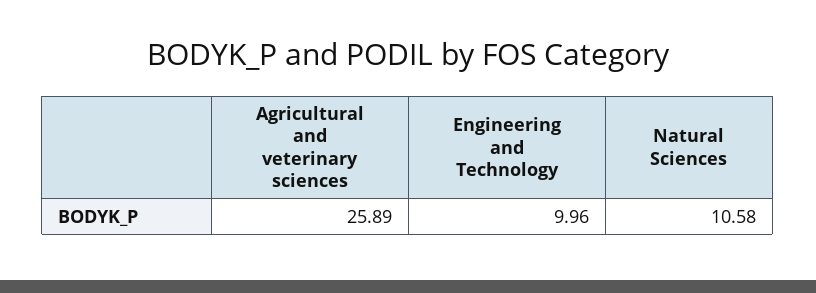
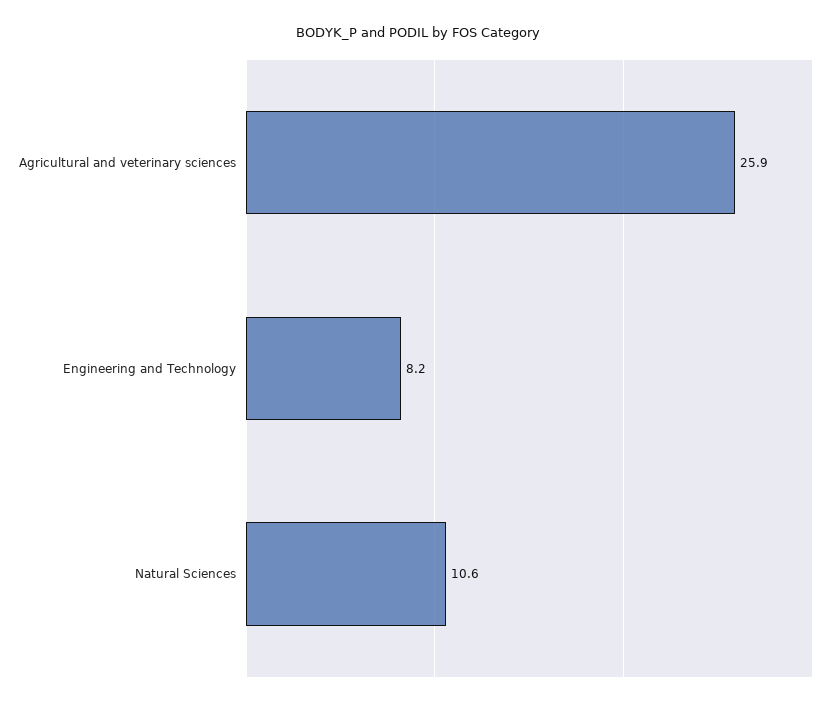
Engineering and Technology: 9.96 -> 8.2

